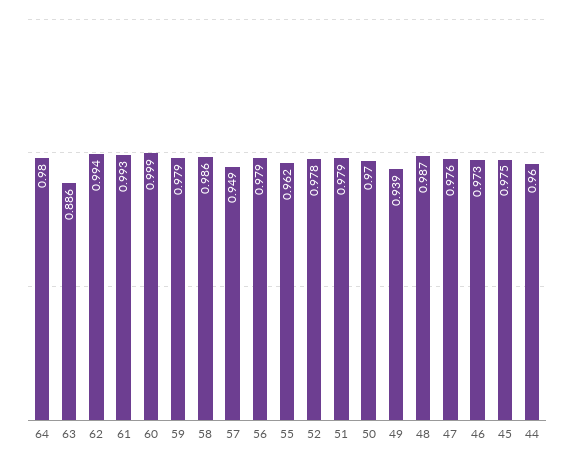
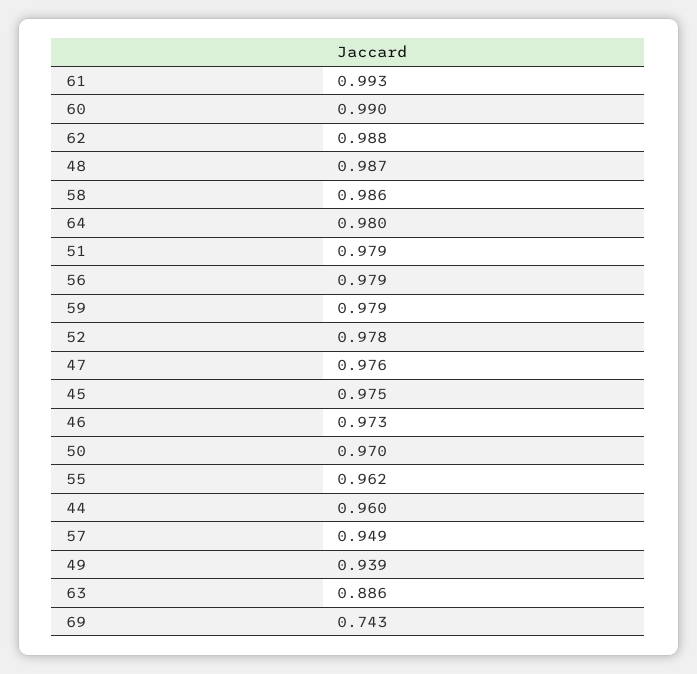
62: 0.994 -> 0.988
60: 0.999 -> 0.99
69: none -> 0.743

